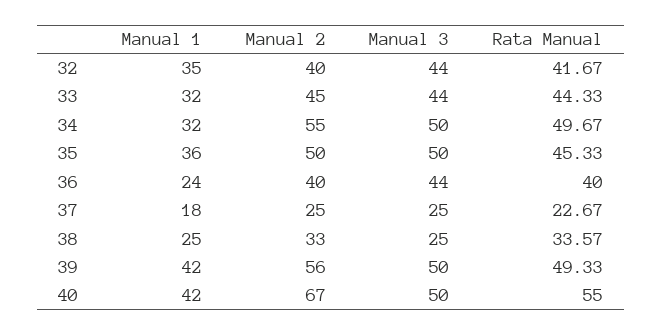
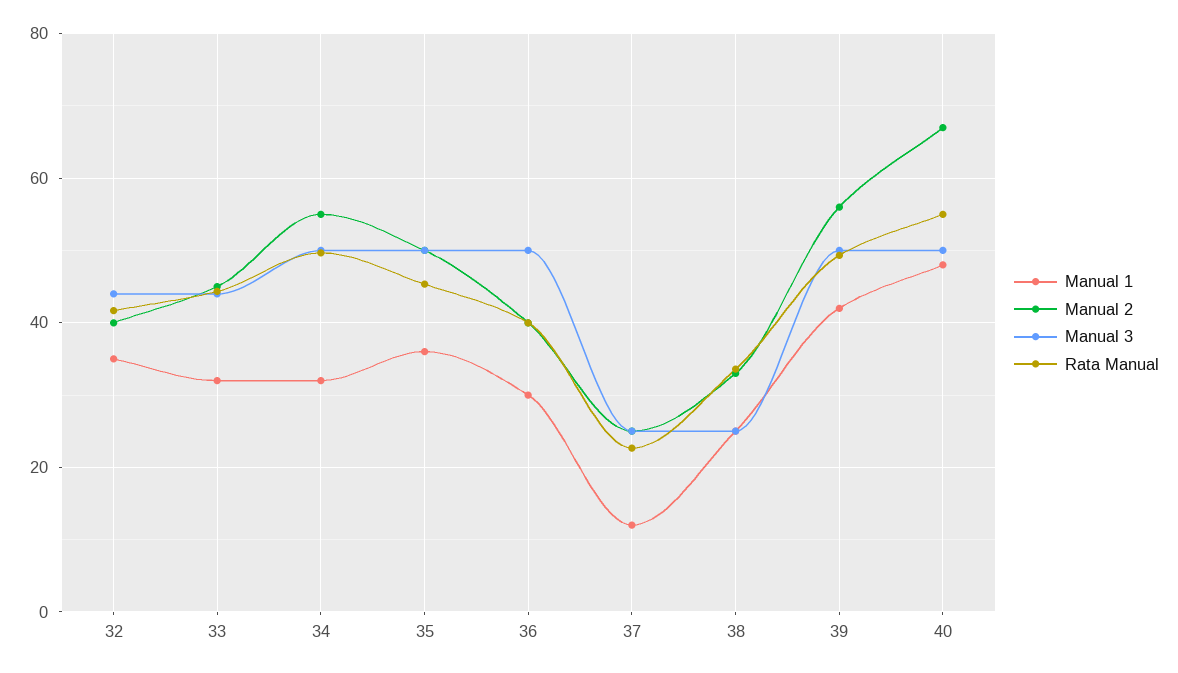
Manual 1, 36: 24 -> 30
Manual 3, 36: 44 -> 50
Manual 1, 37: 18 -> 12
Manual 1, 40: 42 -> 48

